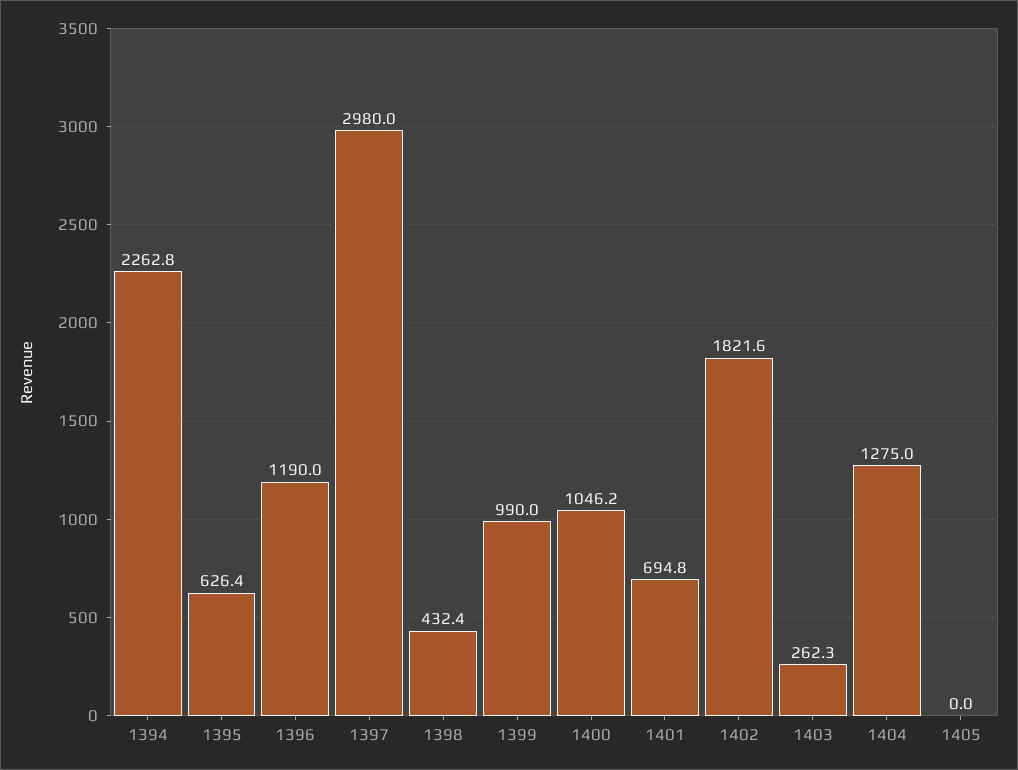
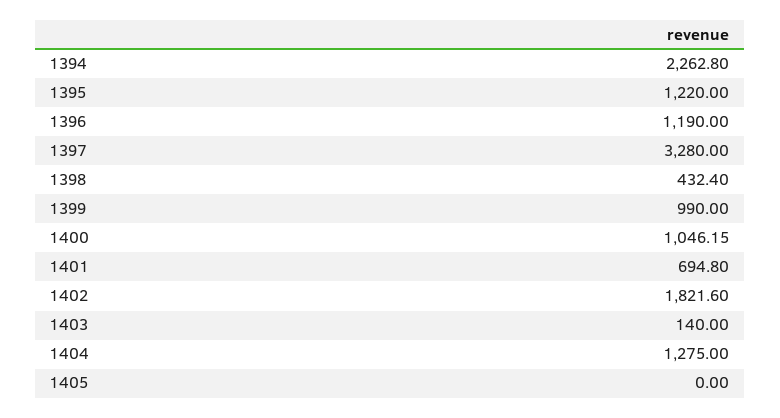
1395: 626.4 -> 1220
1397: 2980 -> 3280
1403: 262.3 -> 140

